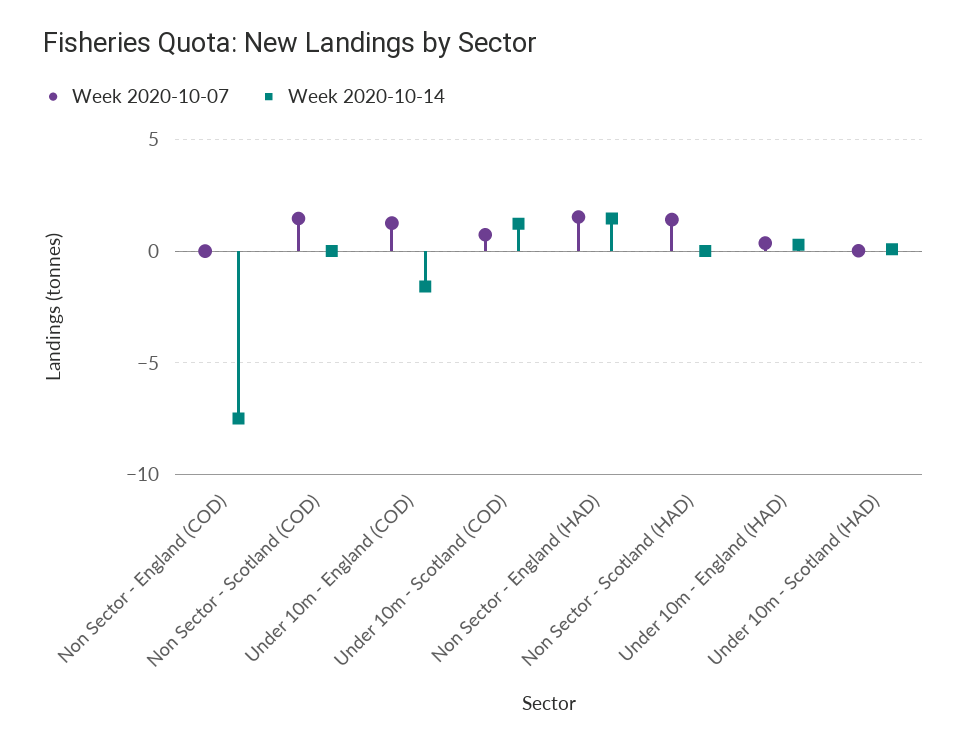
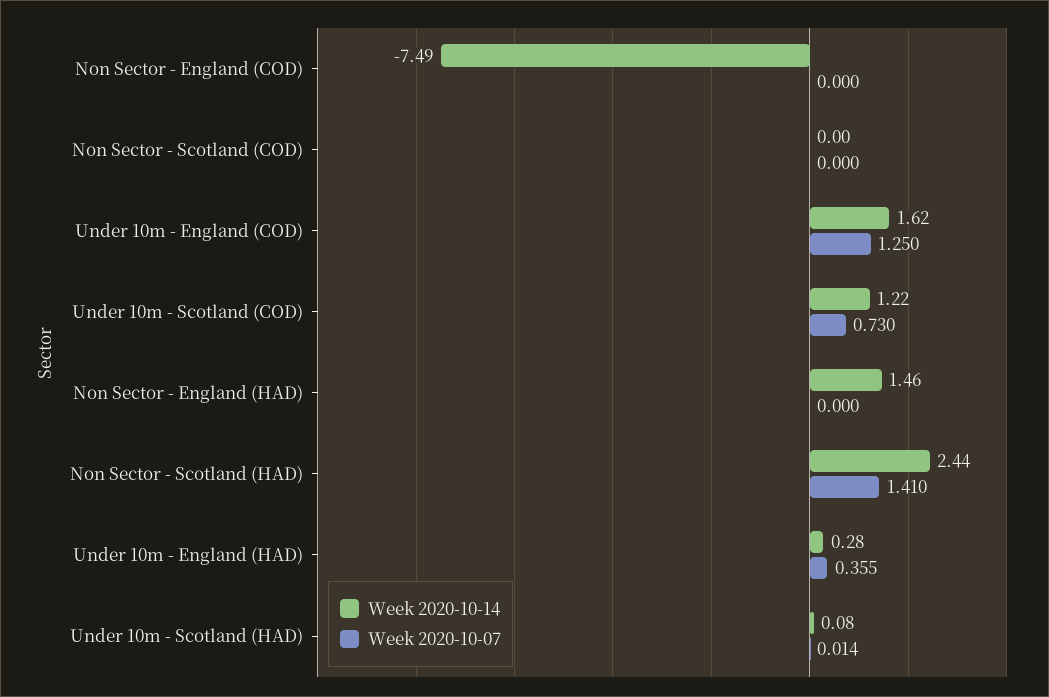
Week 2020-10-07, Non Sector - Scotland (COD): 1.5 -> 0
Week 2020-10-14, Under 10m - England (COD): -1.5 -> 1.62
Week 2020-10-07, Non Sector - England (HAD): 1.5 -> 0
Week 2020-10-14, Non Sector - Scotland (HAD): 0 -> 2.44

